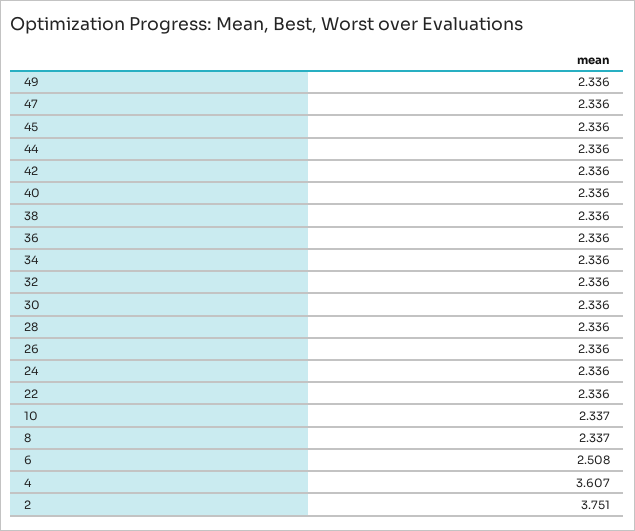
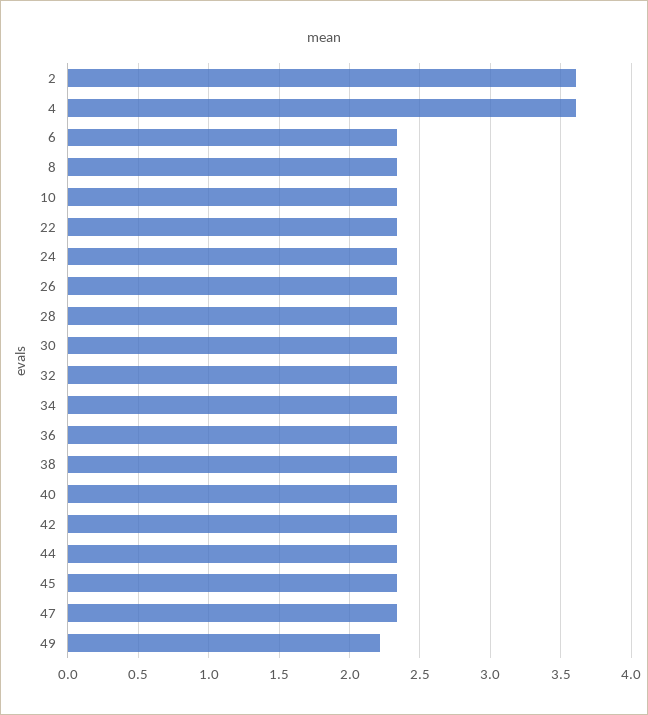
49: 2.336 -> 2.2
6: 2.508 -> 2.35
2: 3.751 -> 3.6

